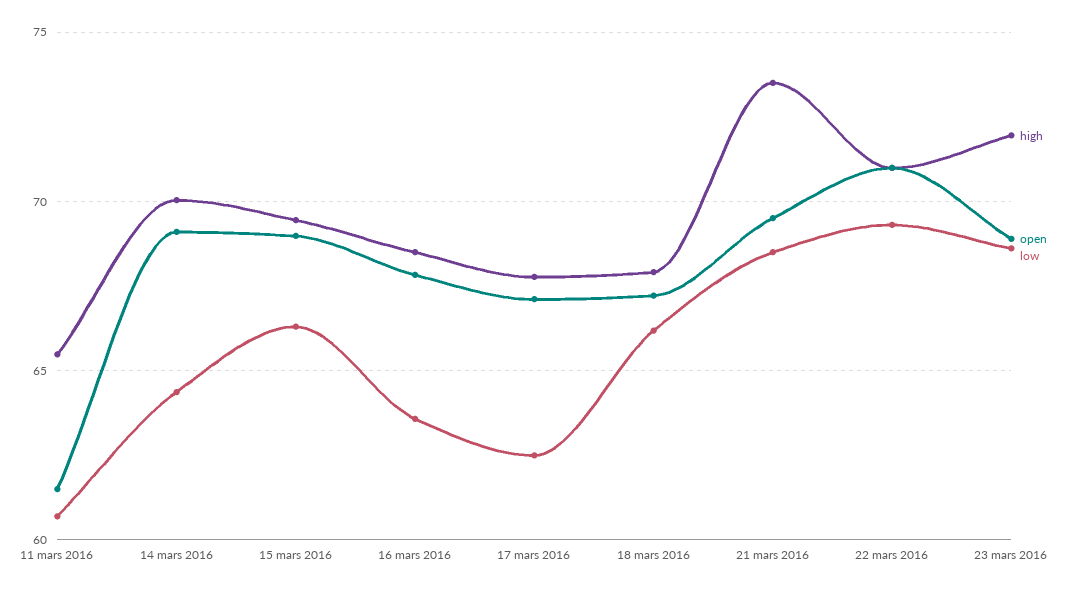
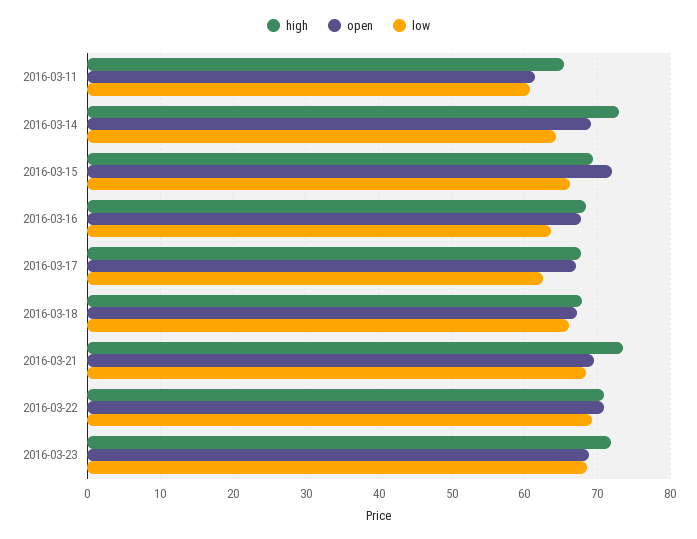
high, 14 mars 2016: 70 -> 73
open, 15 mars 2016: 69 -> 72

